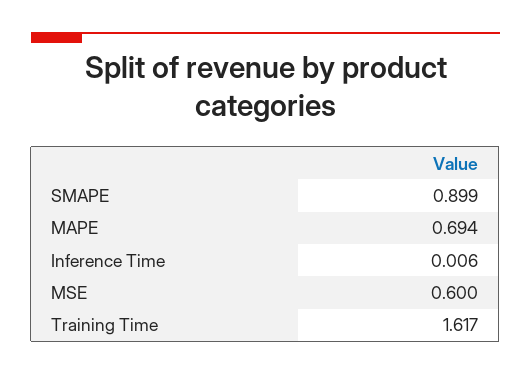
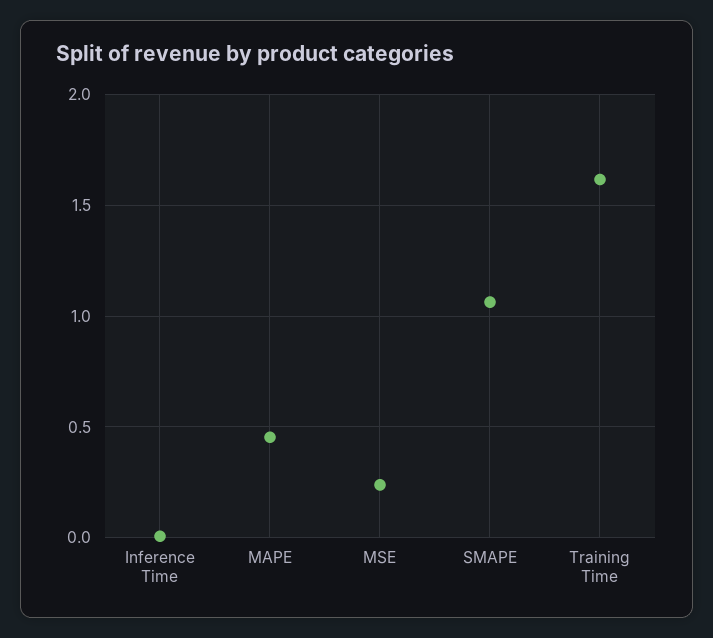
SMAPE: 0.899 -> 1.05
MAPE: 0.694 -> 0.45
MSE: 0.6 -> 0.25

